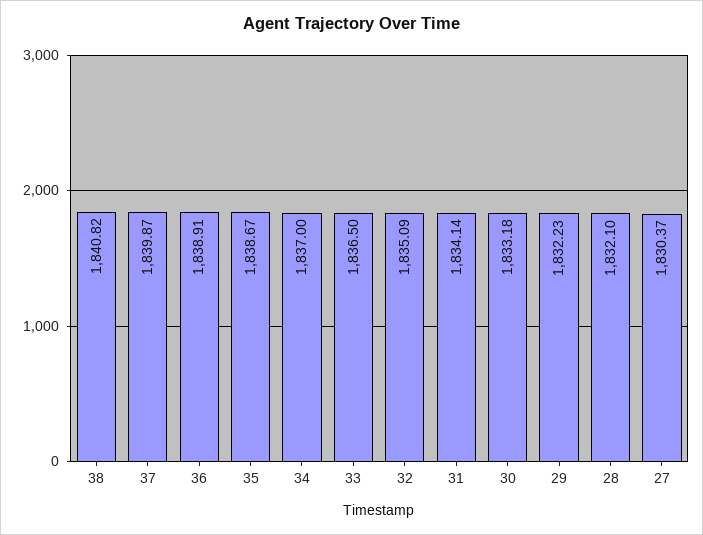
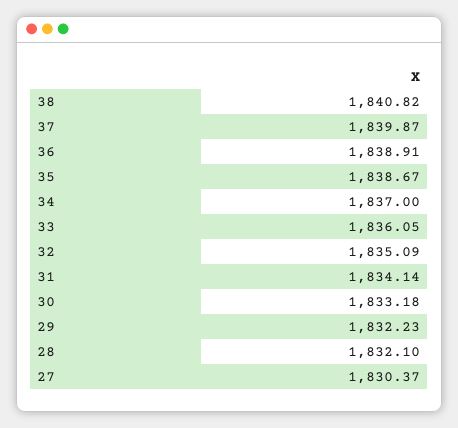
33: 1836.5 -> 1836.05

